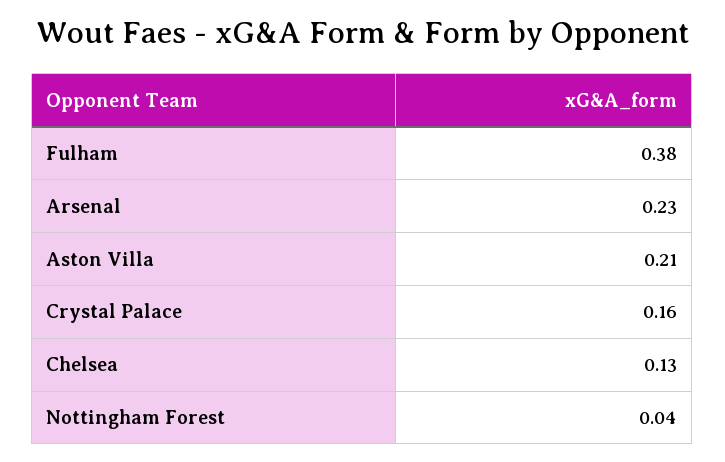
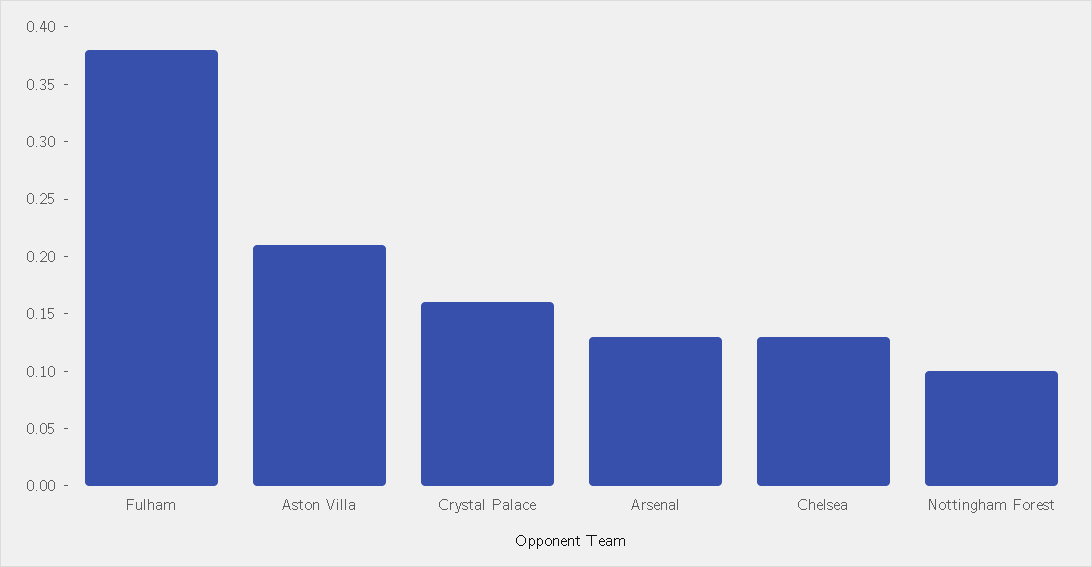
Arsenal: 0.23 -> 0.13
Nottingham Forest: 0.04 -> 0.1

